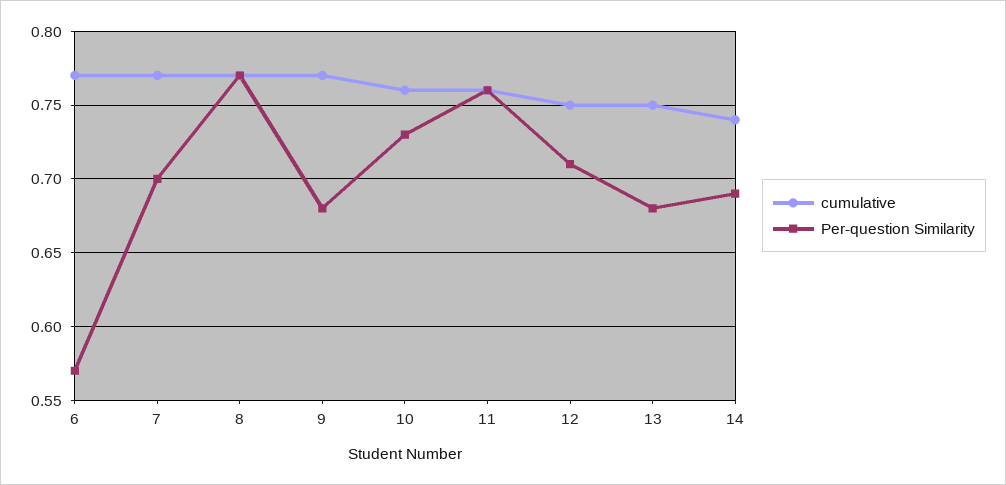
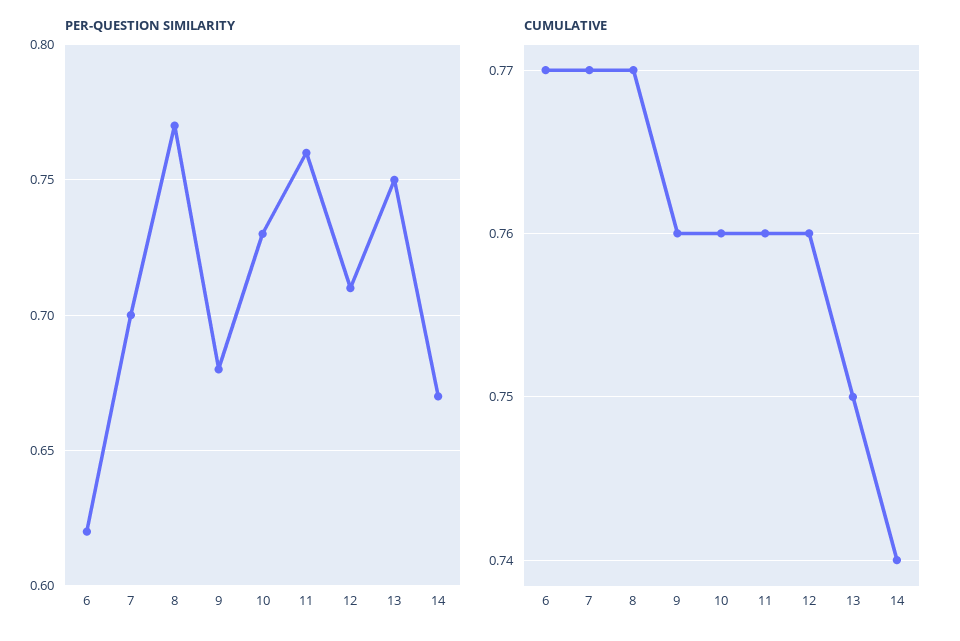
Per-question Similarity, 6: 0.57 -> 0.62
cumulative, 9: 0.77 -> 0.76
cumulative, 12: 0.75 -> 0.76
Per-question Similarity, 13: 0.68 -> 0.75
Per-question Similarity, 14: 0.69 -> 0.67

